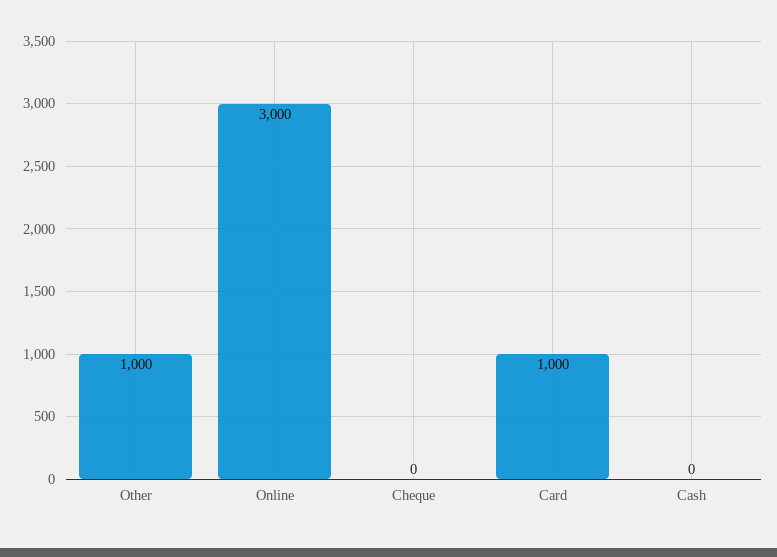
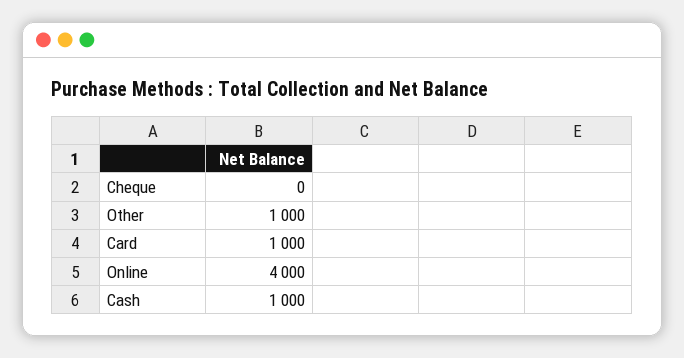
Online: 3000 -> 4000
Cash: 0 -> 1000

